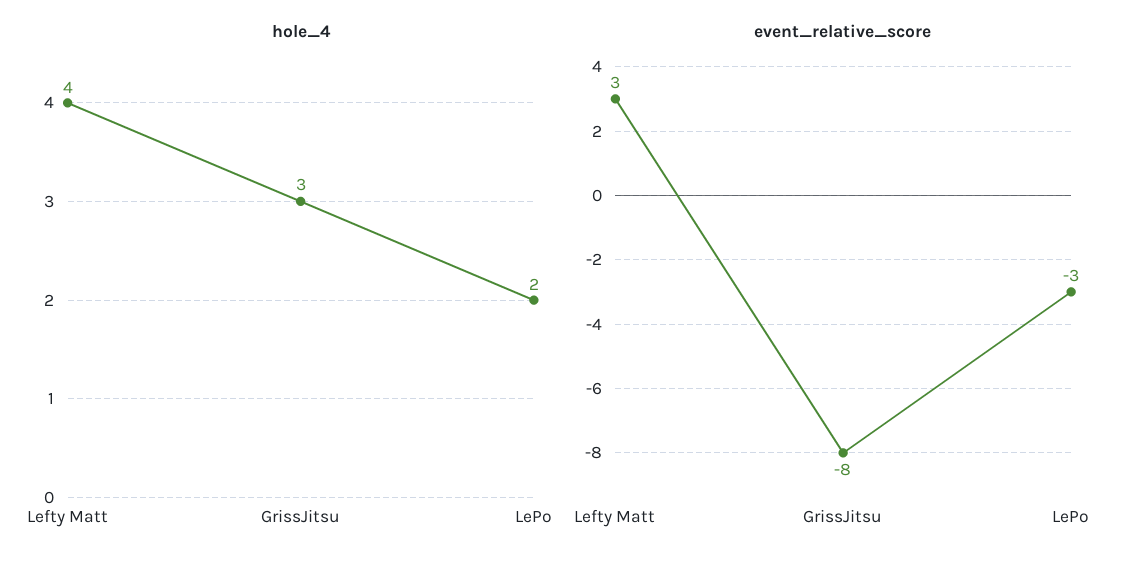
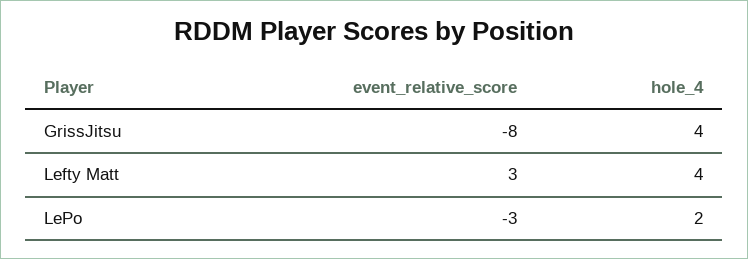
hole_4, GrissJitsu: 3 -> 4

